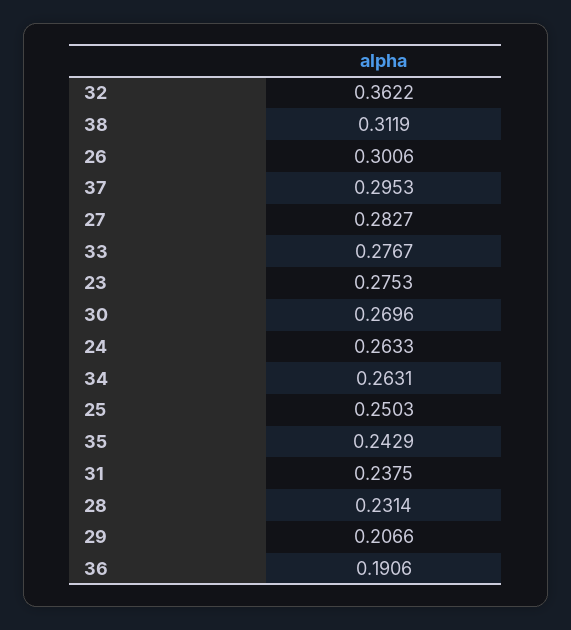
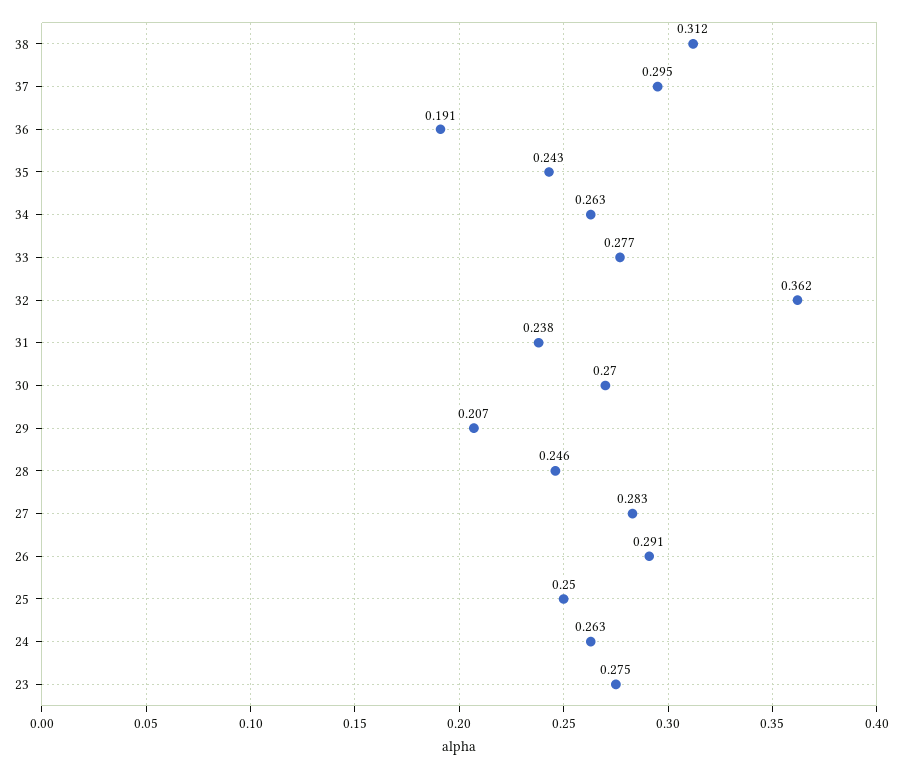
26: 0.3006 -> 0.291
28: 0.2314 -> 0.246

